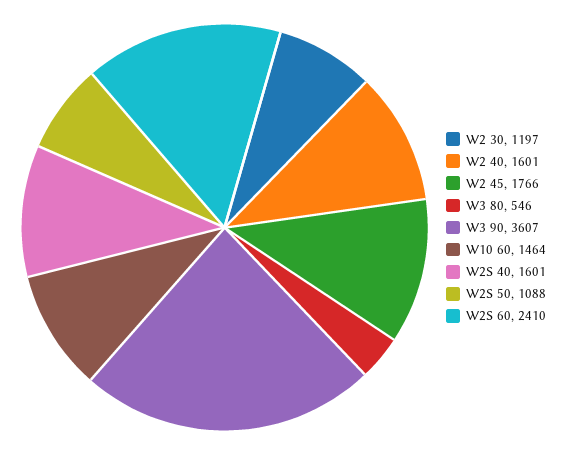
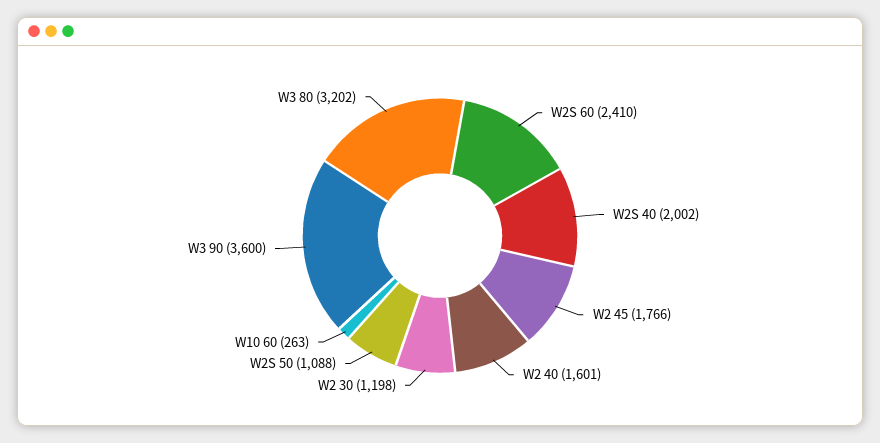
W2 30: 1197 -> 1198
W3 80: 546 -> 3202
W3 90: 3607 -> 3600
W10 60: 1464 -> 263
W2S 40: 1601 -> 2002

